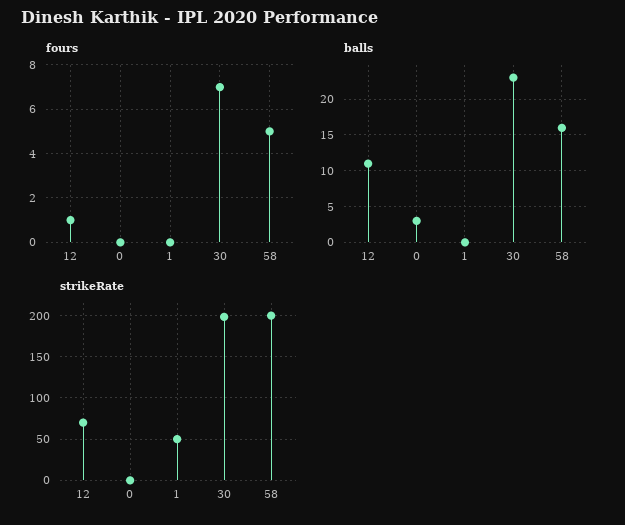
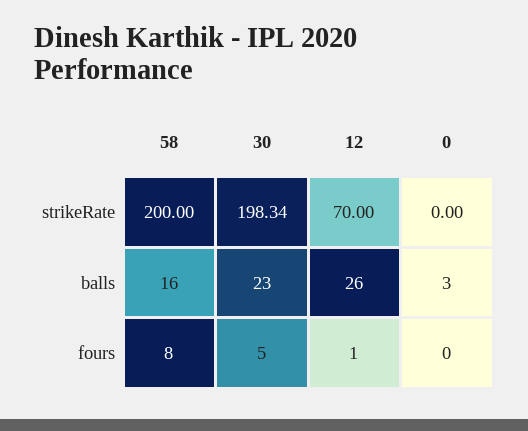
fours, 1: 0 -> none
fours, 30: 7 -> 5
fours, 58: 5 -> 8
balls, 12: 11 -> 26
balls, 1: 0 -> none
strikeRate, 1: 50 -> none

